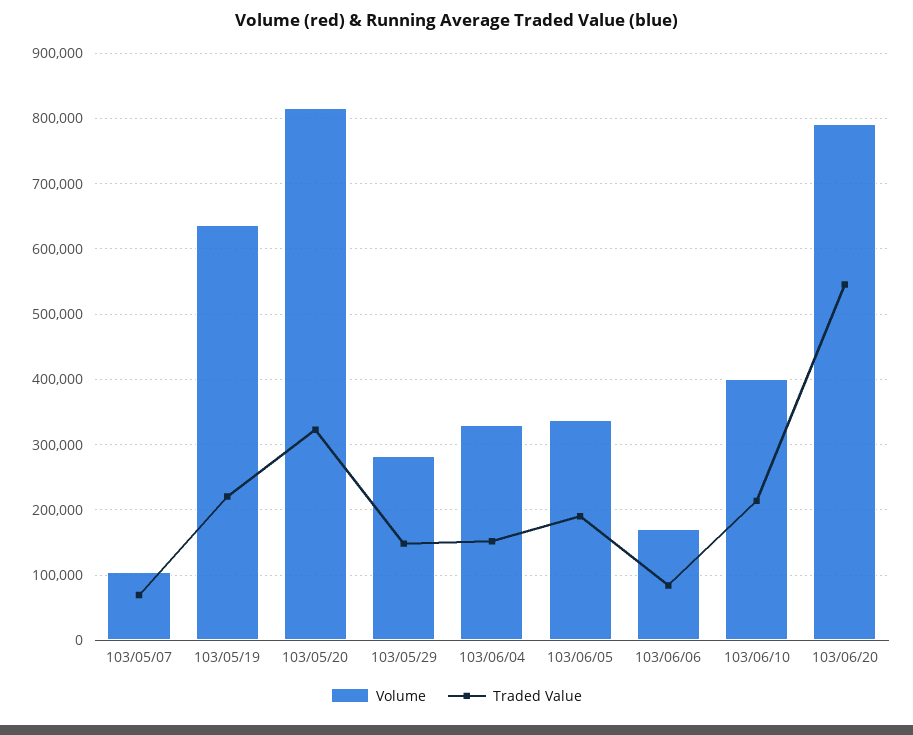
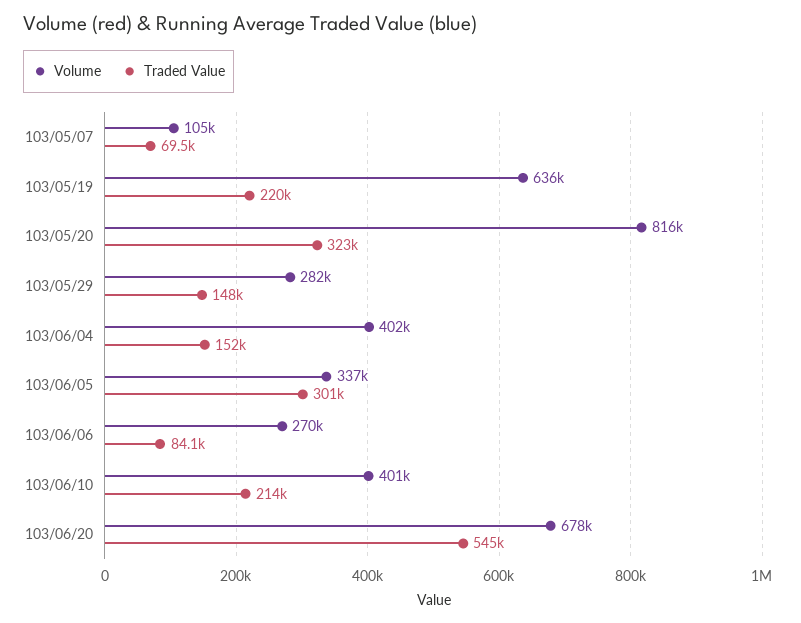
Volume, 103/06/04: 330000 -> 402000
Traded Value, 103/06/05: 190000 -> 301000
Volume, 103/06/06: 170000 -> 270000
Volume, 103/06/20: 790000 -> 678000

